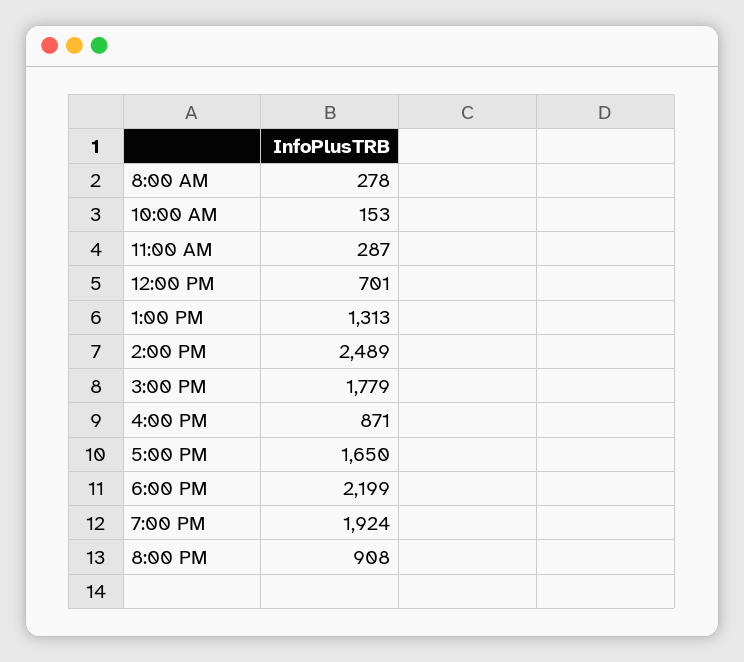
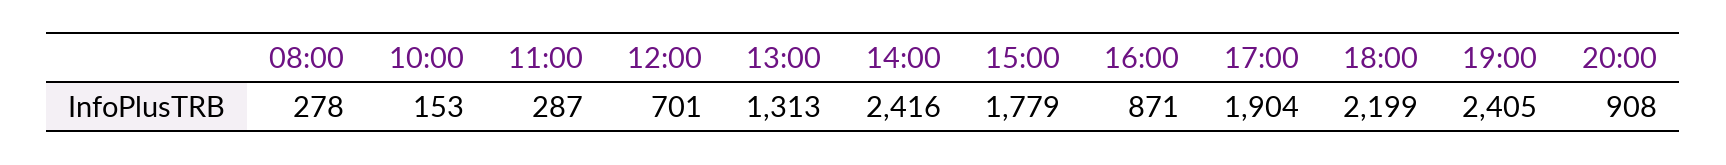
2:00 PM: 2489 -> 2416
5:00 PM: 1650 -> 1904
7:00 PM: 1924 -> 2405

